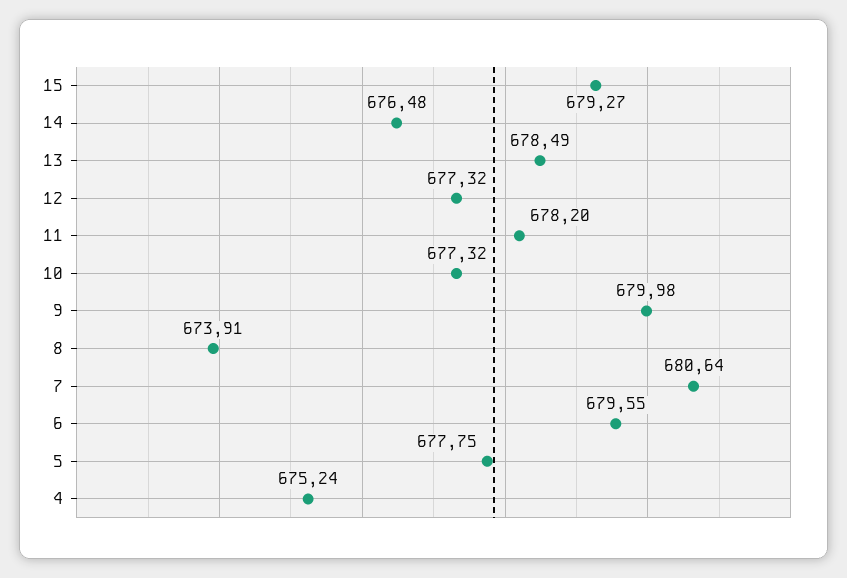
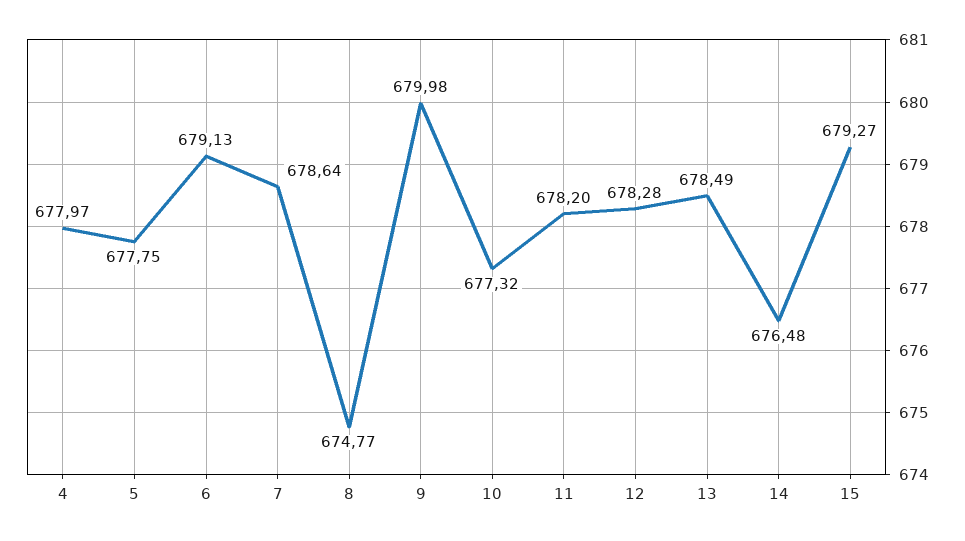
12: 677.32 -> 678.28
8: 673.91 -> 674.77
7: 680.64 -> 678.64
6: 679.55 -> 679.13
4: 675.24 -> 677.97

